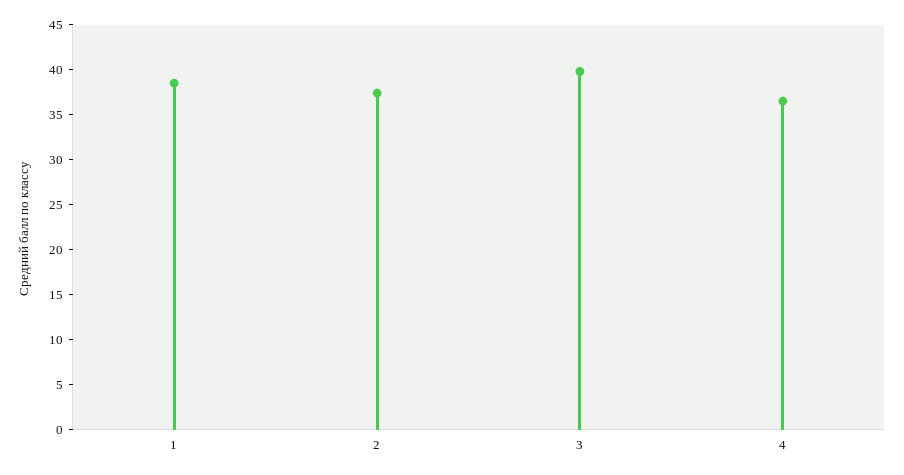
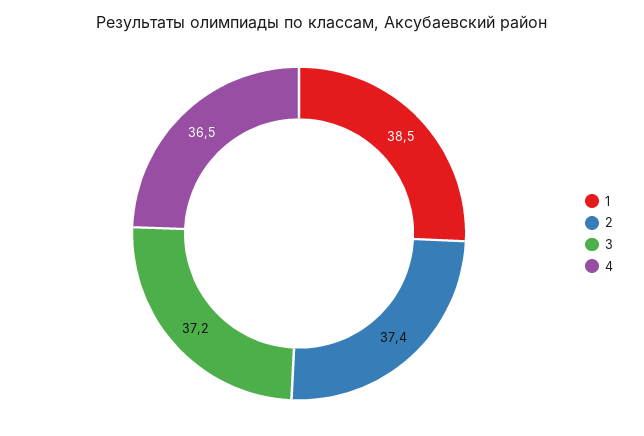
3: 40 -> 37.2

